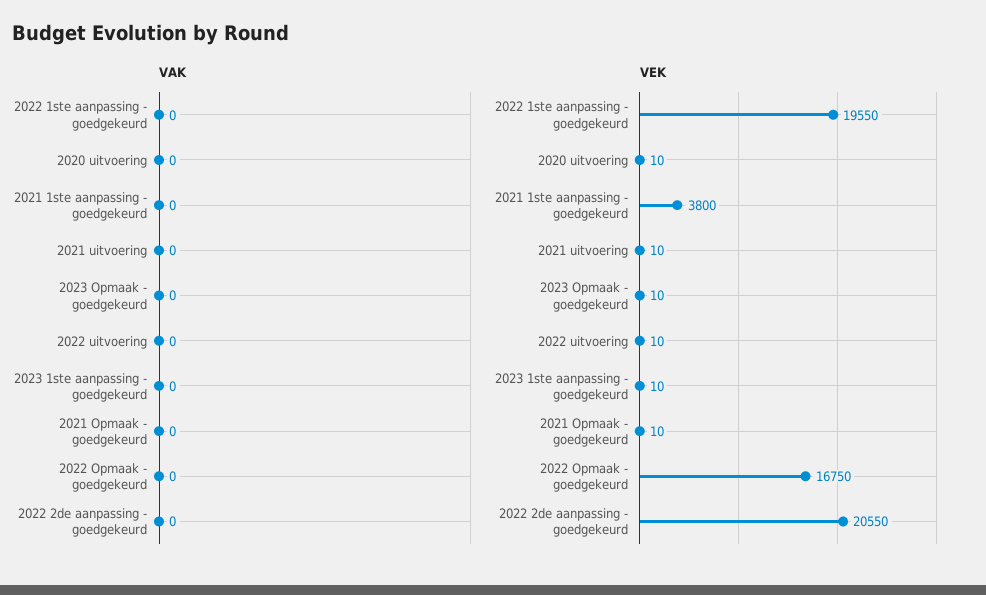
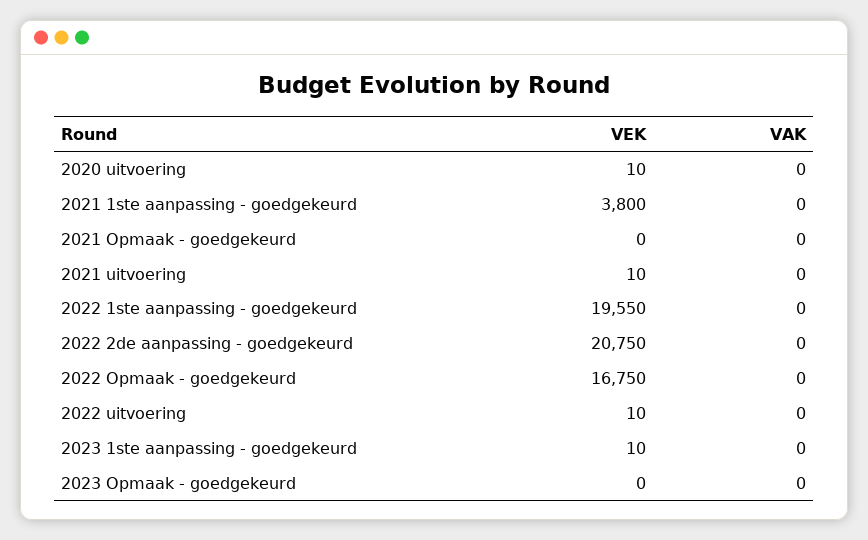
VEK, 2023 Opmaak - goedgekeurd: 10 -> 0
VEK, 2021 Opmaak - goedgekeurd: 10 -> 0
VEK, 2022 2de aanpassing - goedgekeurd: 20550 -> 20750

